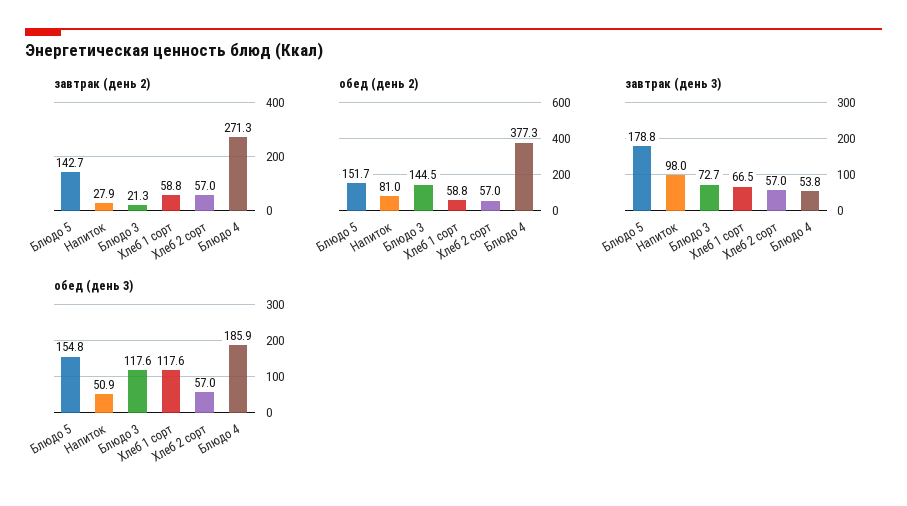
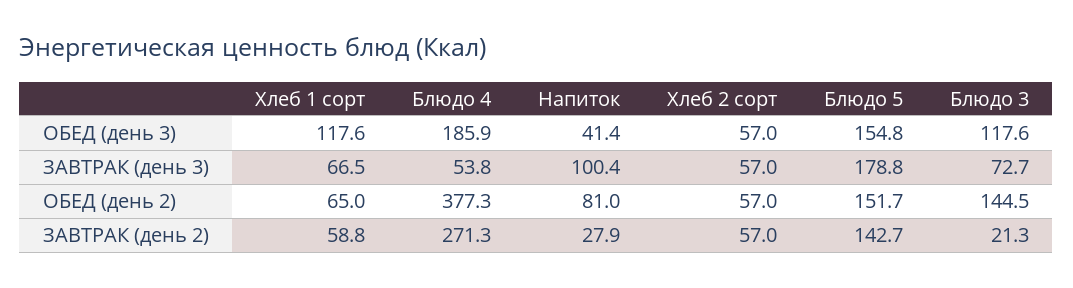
обед (день 2), Хлеб 1 сорт: 58.8 -> 65
завтрак (день 3), Напиток: 98 -> 100.4
обед (день 3), Напиток: 50.9 -> 41.4

